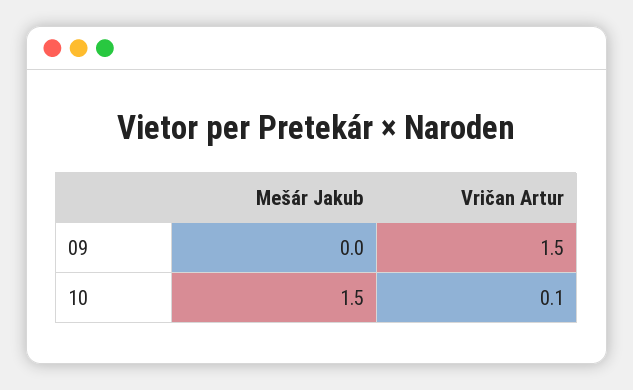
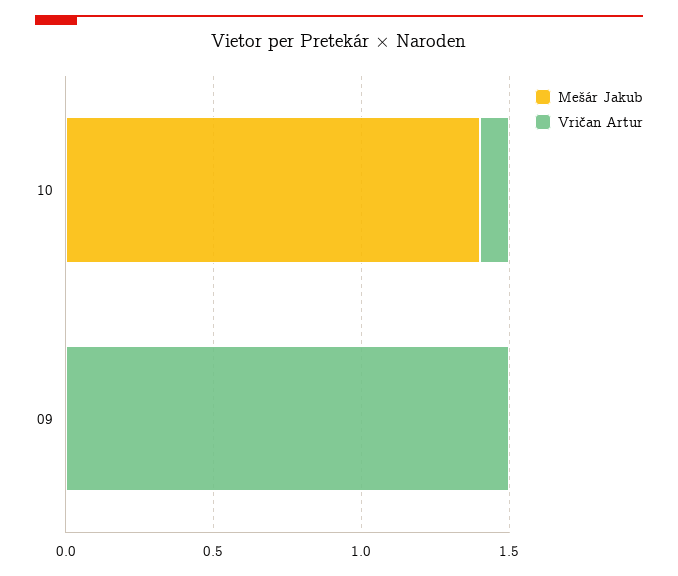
Mešár Jakub, 10: 1.5 -> 1.4

